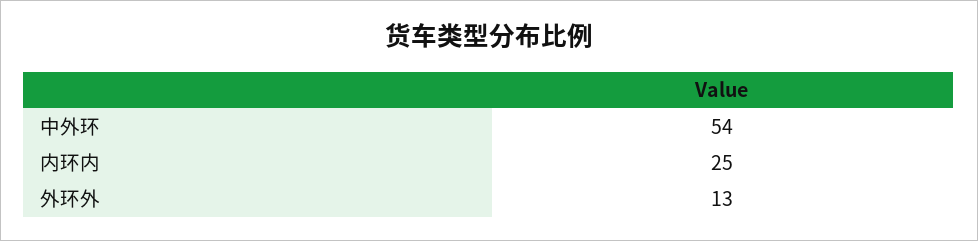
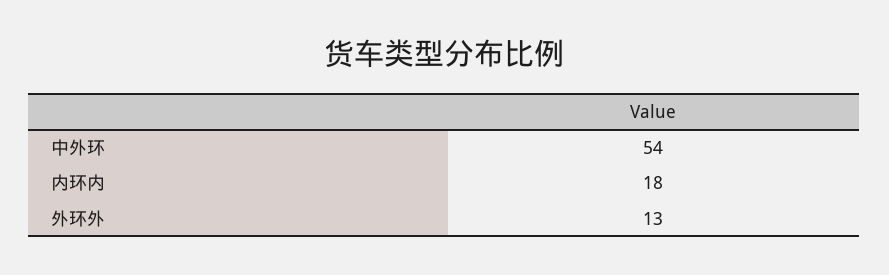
内环内: 25 -> 18

